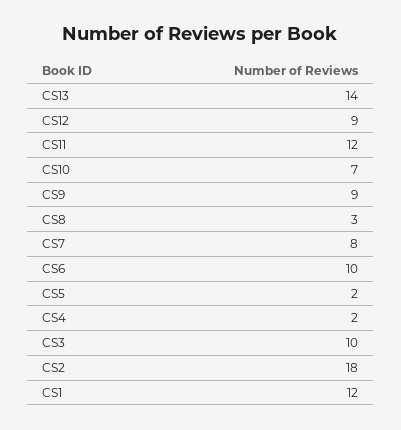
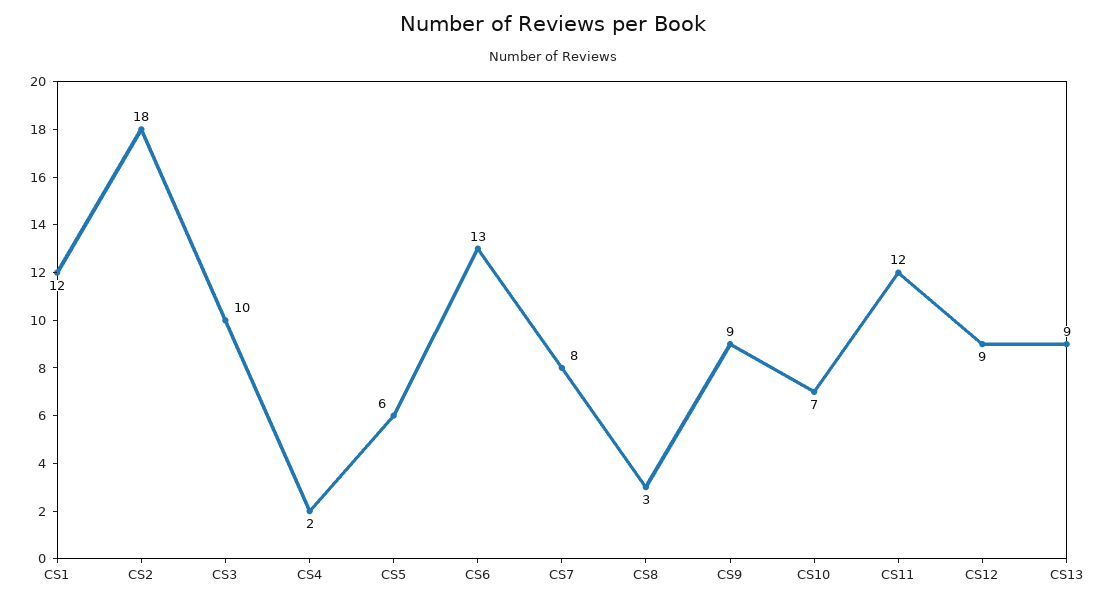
CS13: 14 -> 9
CS6: 10 -> 13
CS5: 2 -> 6

